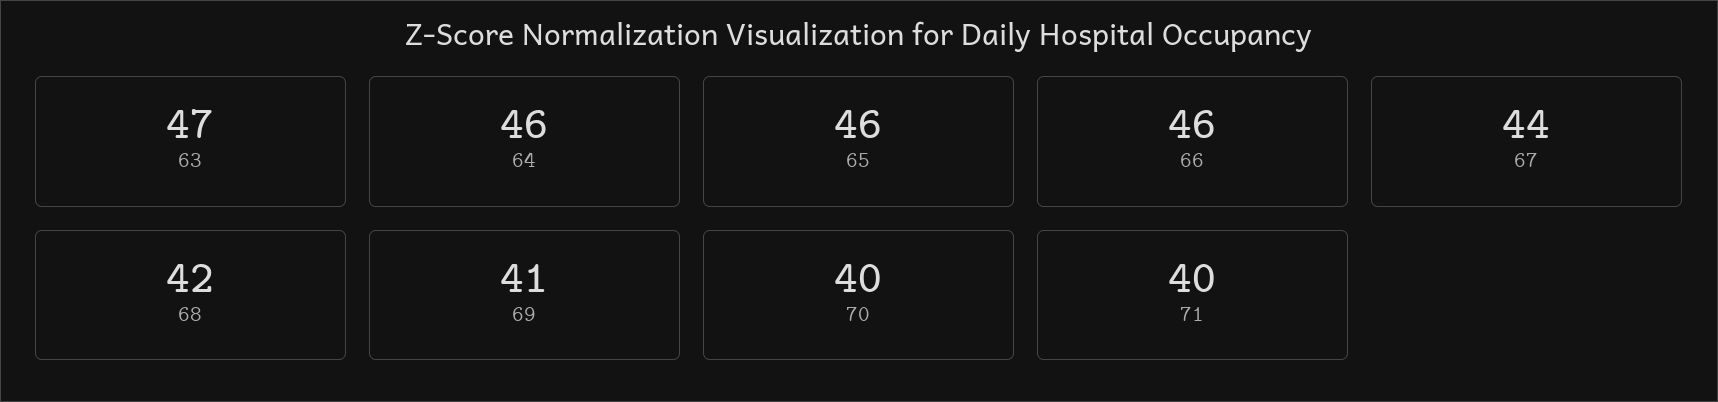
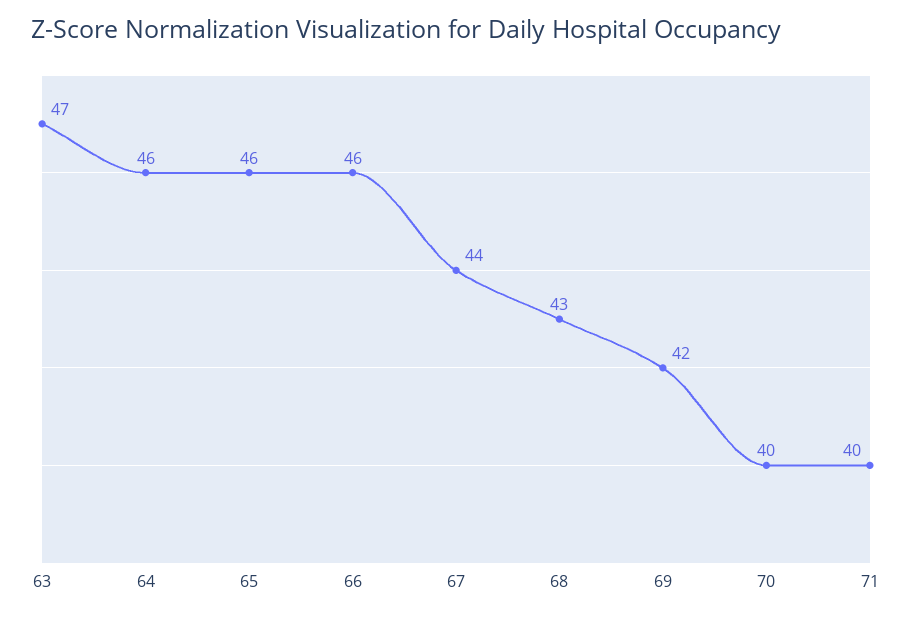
68: 42 -> 43
69: 41 -> 42

